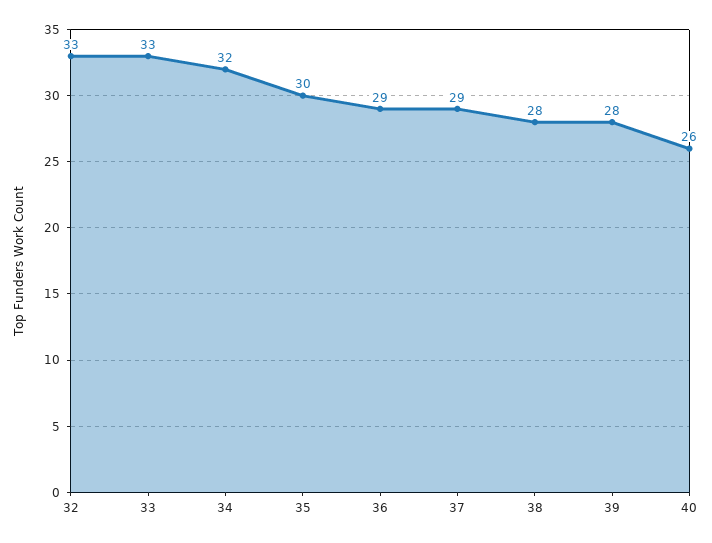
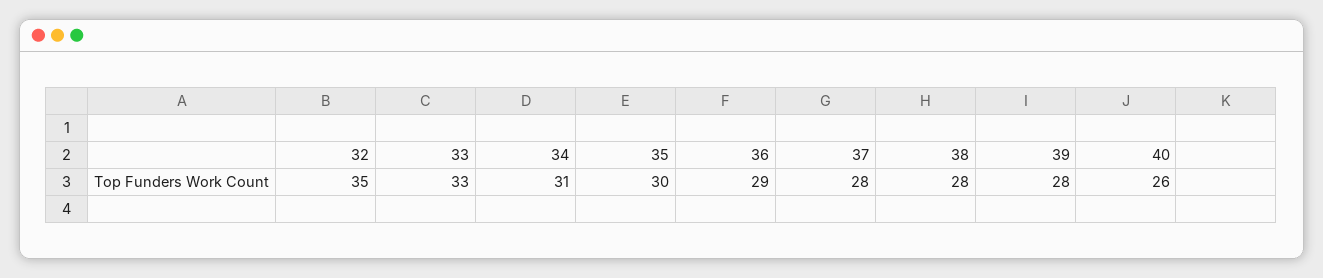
32: 33 -> 35
34: 32 -> 31
37: 29 -> 28

